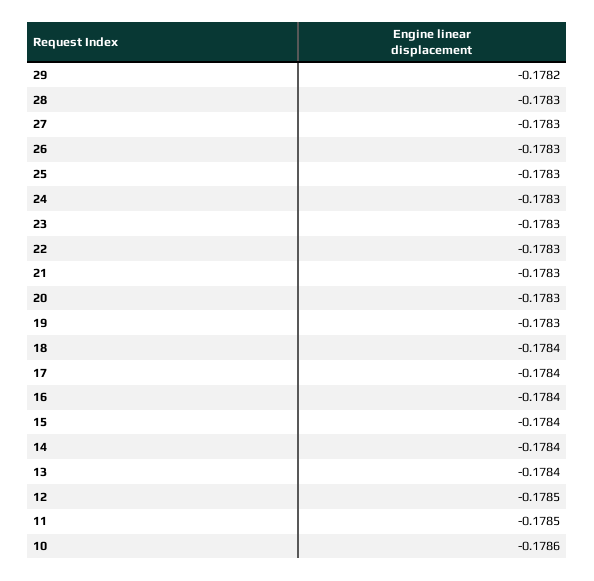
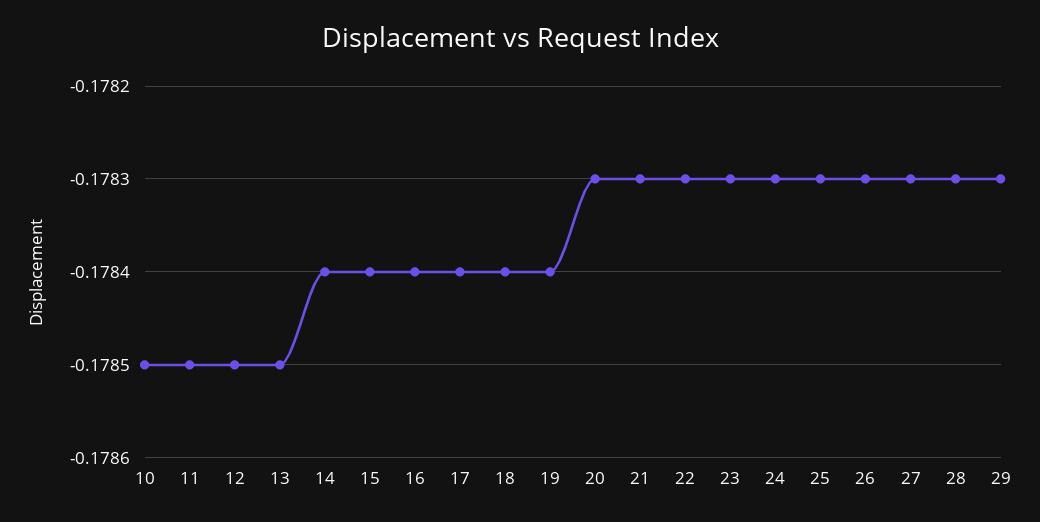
29: -0.1782 -> -0.1783
19: -0.1783 -> -0.1784
13: -0.1784 -> -0.1785
10: -0.1786 -> -0.1785

